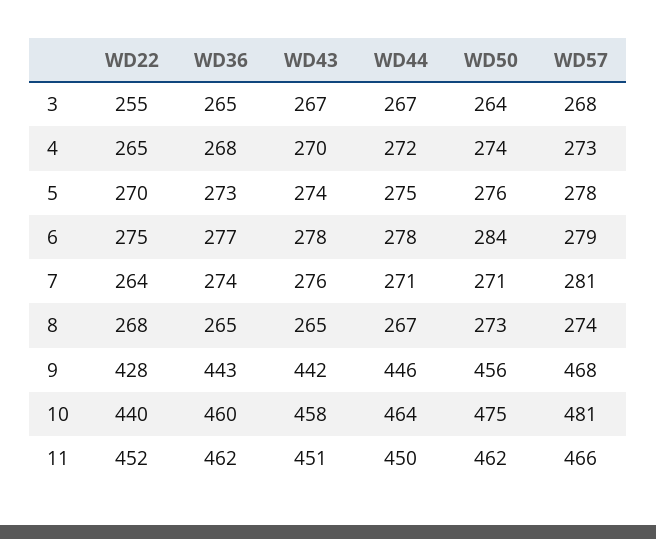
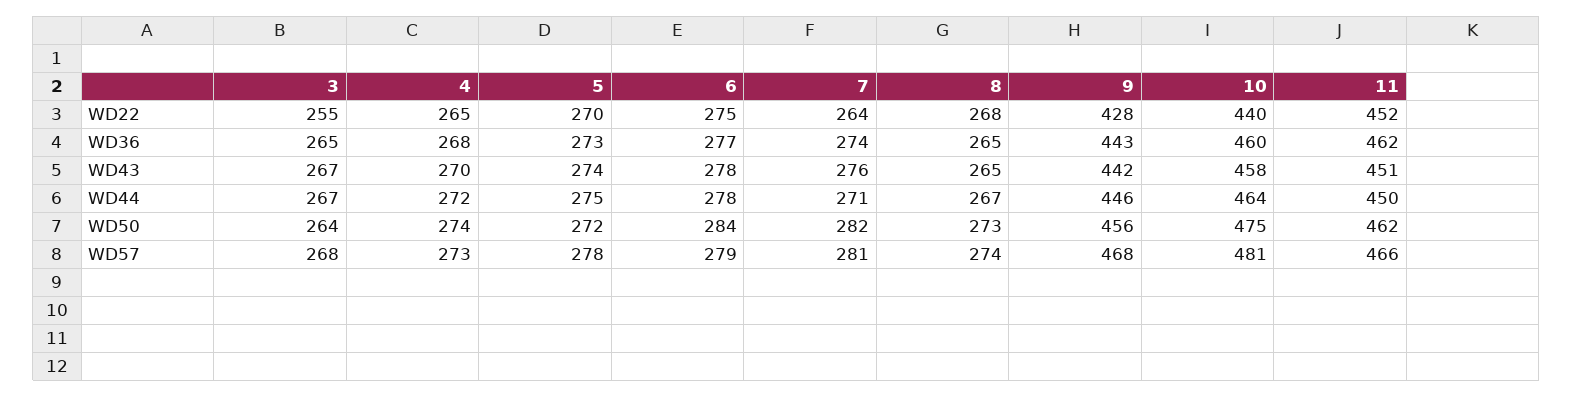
WD50, 5: 276 -> 272
WD50, 7: 271 -> 282

